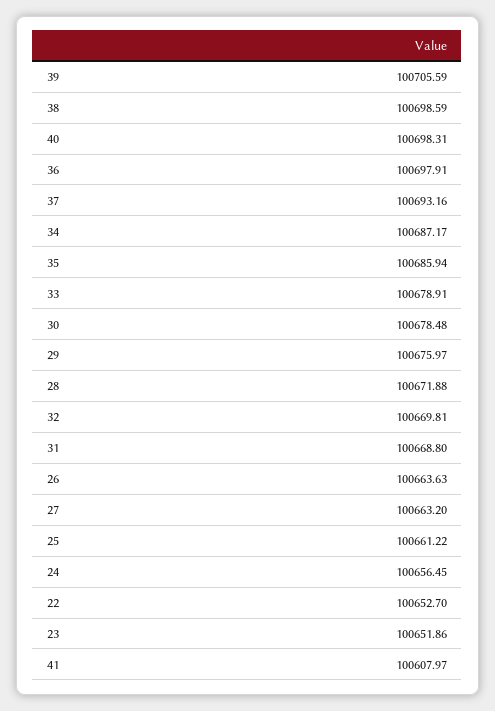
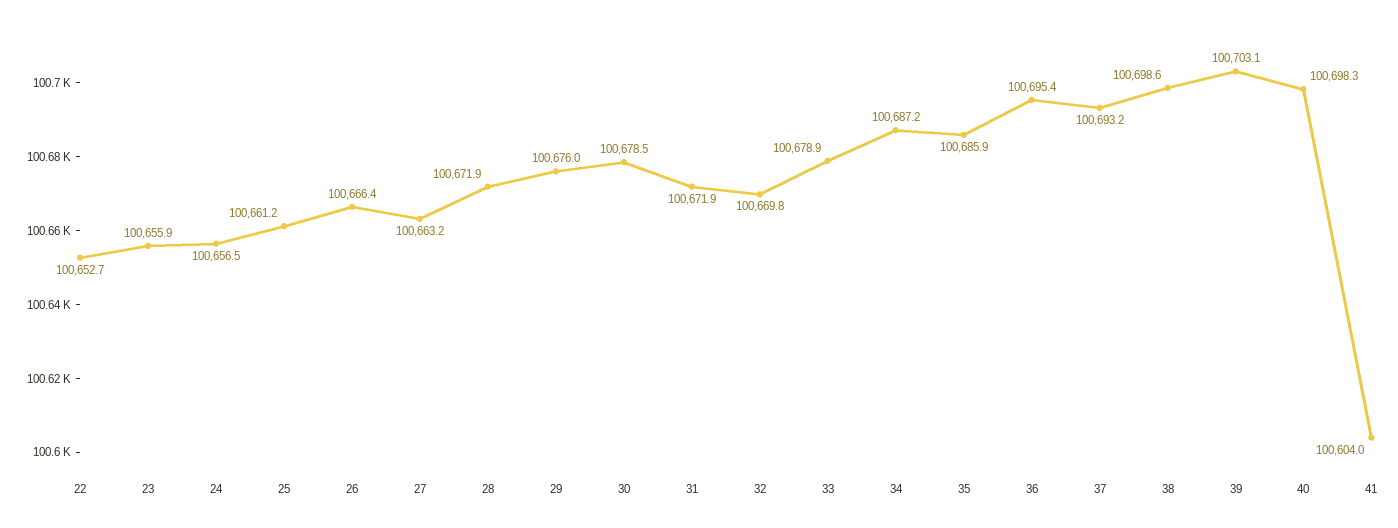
39: 100705.59 -> 100703.1
36: 100697.91 -> 100695.4
31: 100668.8 -> 100671.9
26: 100663.63 -> 100666.4
23: 100651.86 -> 100655.9
41: 100607.97 -> 100604

